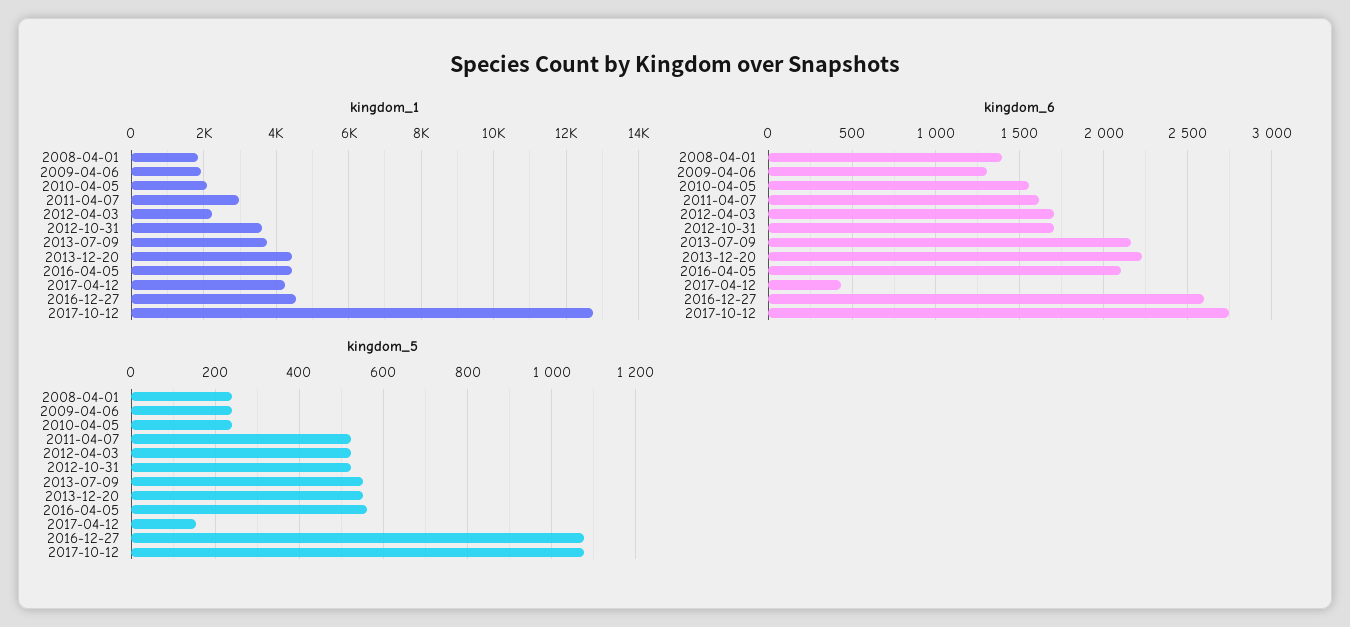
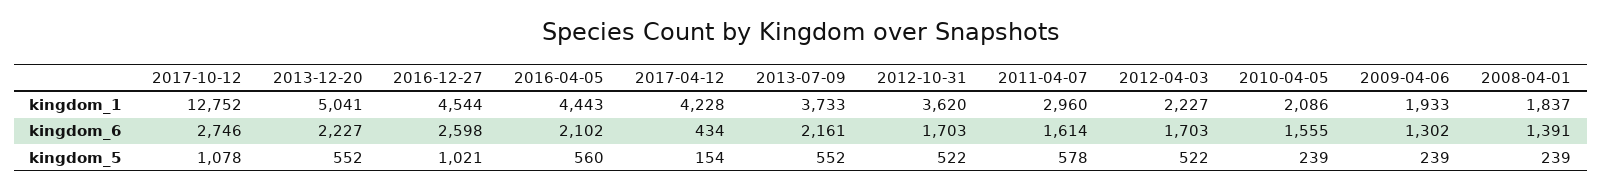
kingdom_1, 2013-12-20: 4400 -> 5041
kingdom_5, 2011-04-07: 520 -> 578
kingdom_5, 2016-12-27: 1080 -> 1021

